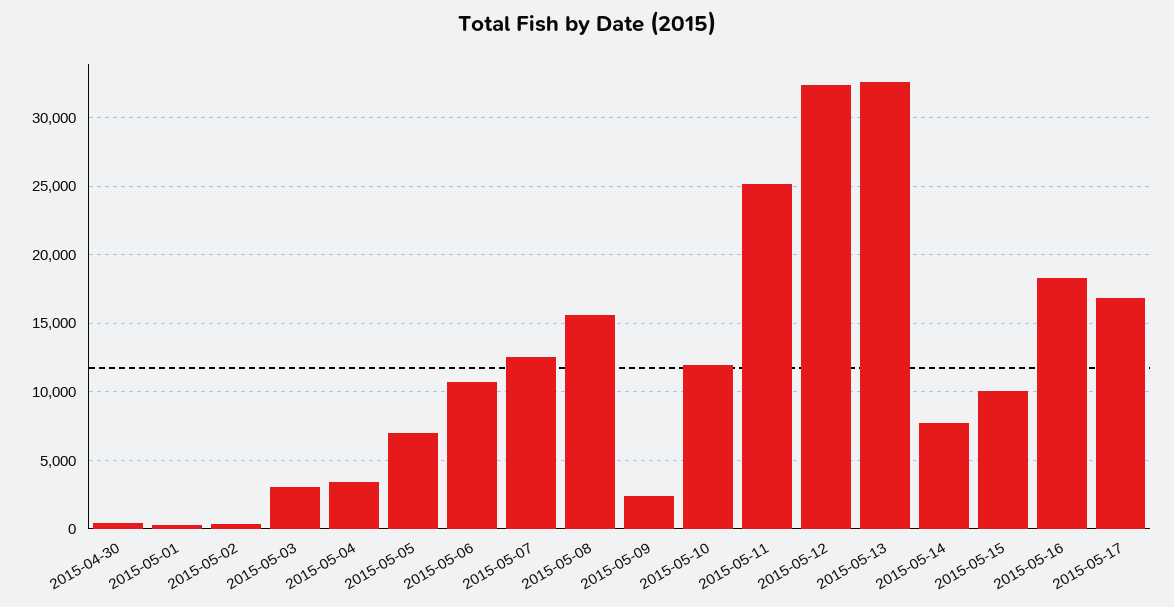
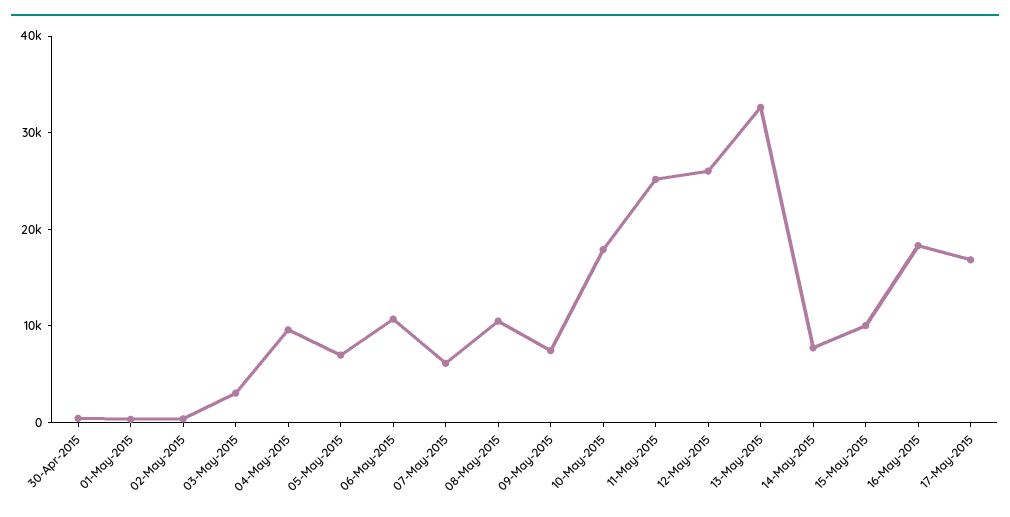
2015-05-04: 3500 -> 10000
2015-05-07: 12500 -> 6000
2015-05-08: 15500 -> 10000
2015-05-09: 2500 -> 8000
2015-05-10: 12000 -> 18000
2015-05-12: 32500 -> 26000

